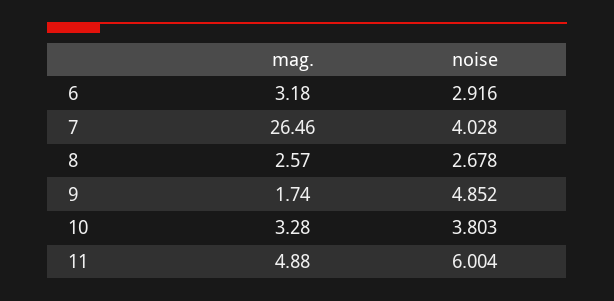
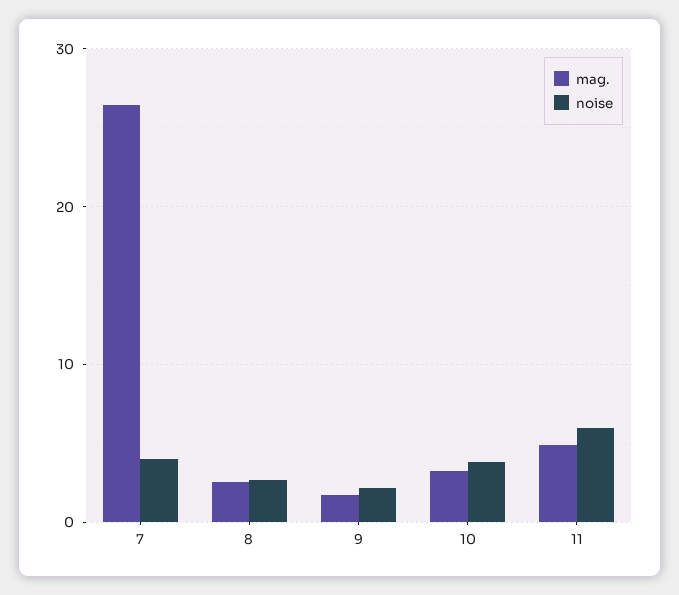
mag., 6: 3.18 -> none
noise, 6: 2.916 -> none
noise, 9: 4.852 -> 2

